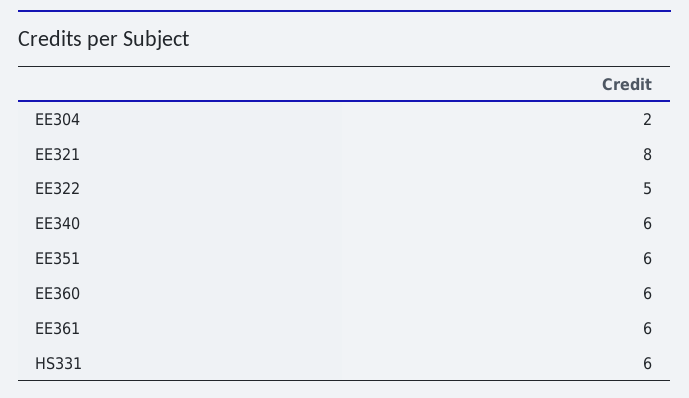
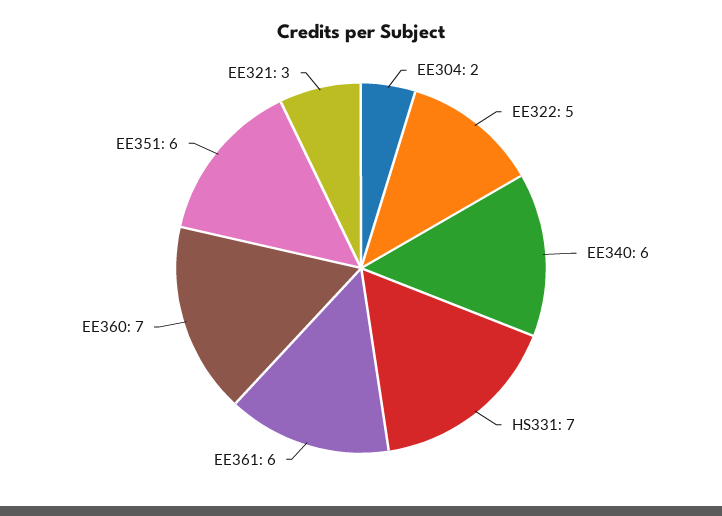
EE321: 8 -> 3
EE360: 6 -> 7
HS331: 6 -> 7

